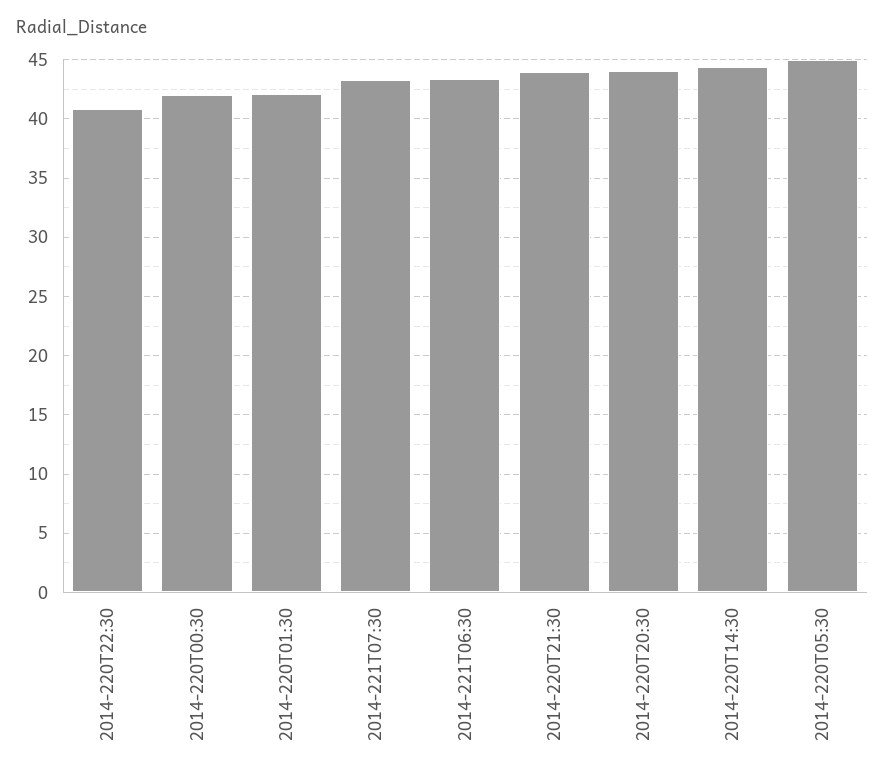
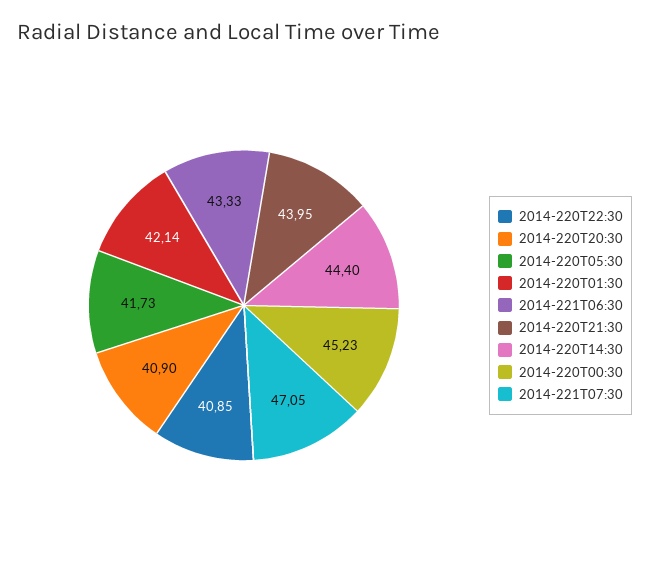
2014-220T00:30: 42 -> 45.23
2014-221T07:30: 43 -> 47.05
2014-220T20:30: 44 -> 40.9
2014-220T05:30: 45 -> 41.73

